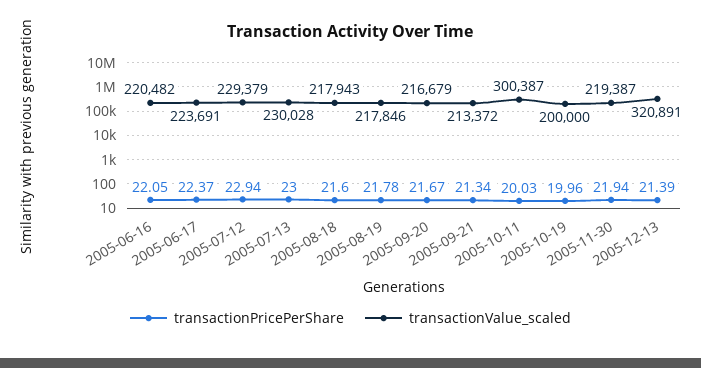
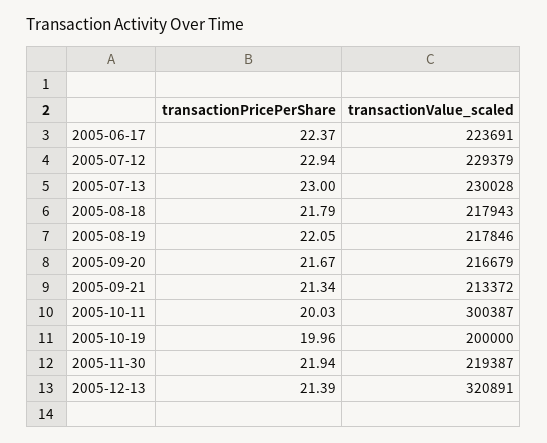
transactionPricePerShare, 2005-06-16: 22.05 -> none
transactionValue_scaled, 2005-06-16: 220482 -> none
transactionPricePerShare, 2005-08-18: 21.6 -> 21.79
transactionPricePerShare, 2005-08-19: 21.78 -> 22.05

